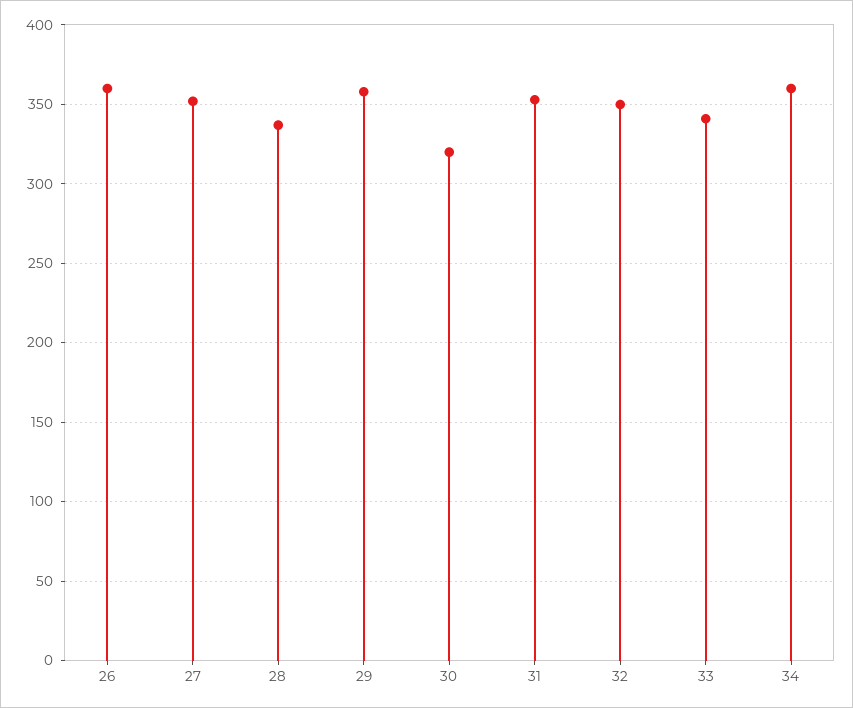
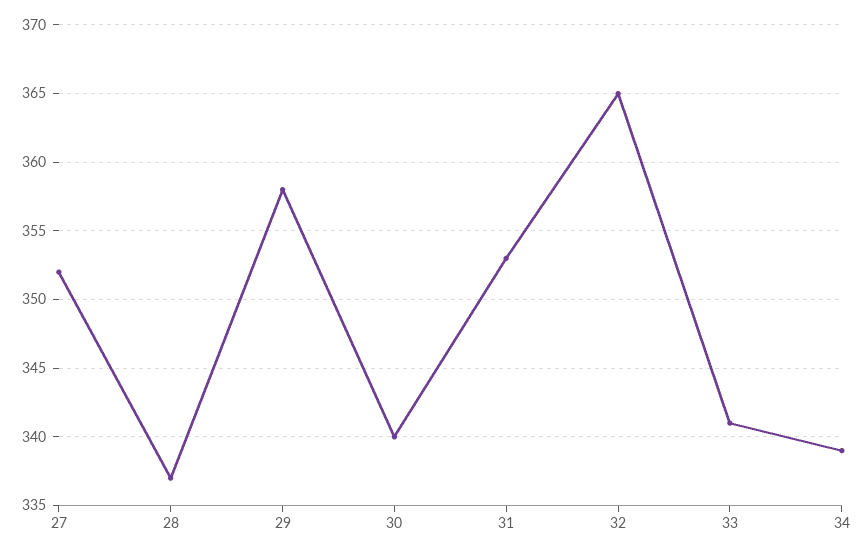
26: 360 -> none
30: 320 -> 340
32: 350 -> 365
34: 360 -> 339

